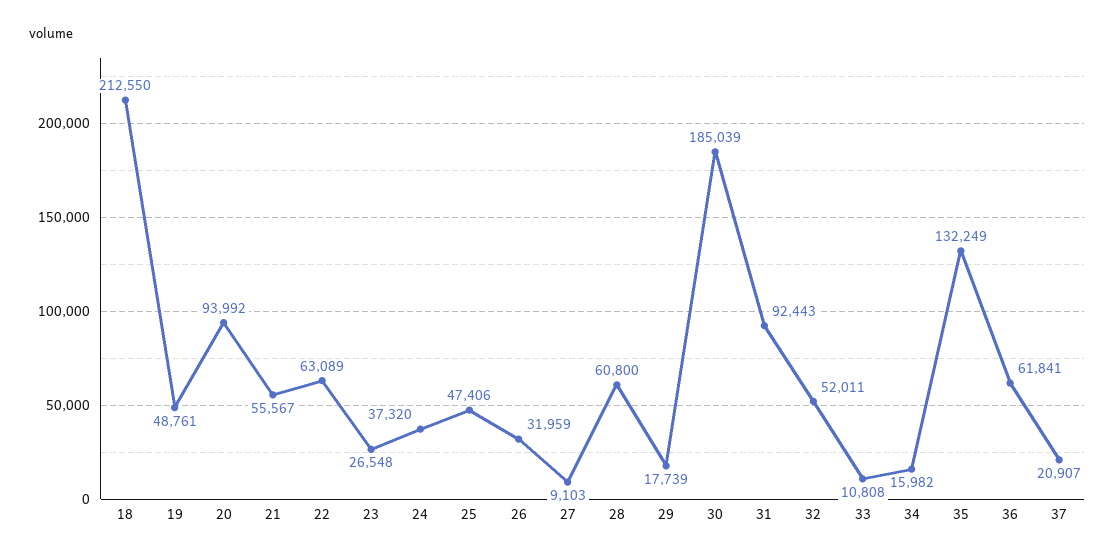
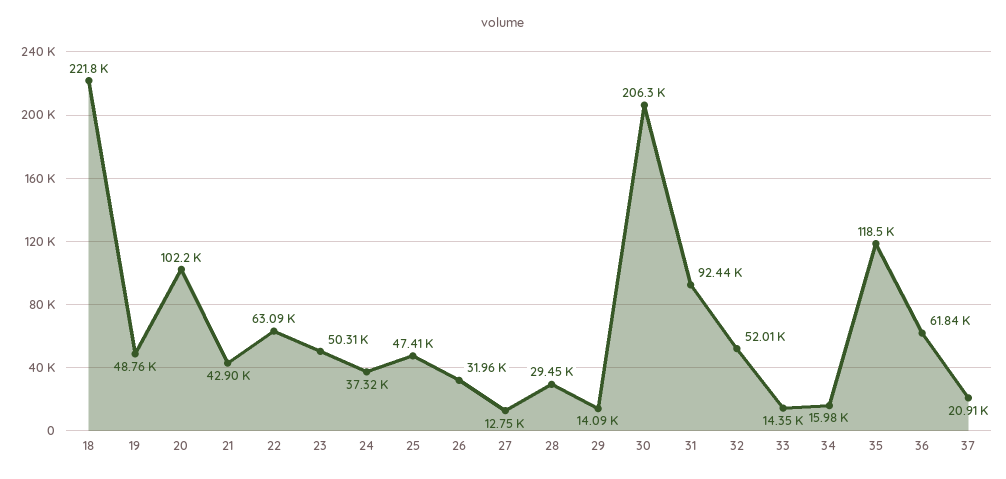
18: 212550 -> 221800
20: 93992 -> 102200
21: 55567 -> 42900
23: 26548 -> 50310
27: 9103 -> 12750
28: 60800 -> 29450
29: 17739 -> 14090
30: 185039 -> 206300
33: 10808 -> 14350
35: 132249 -> 118500

